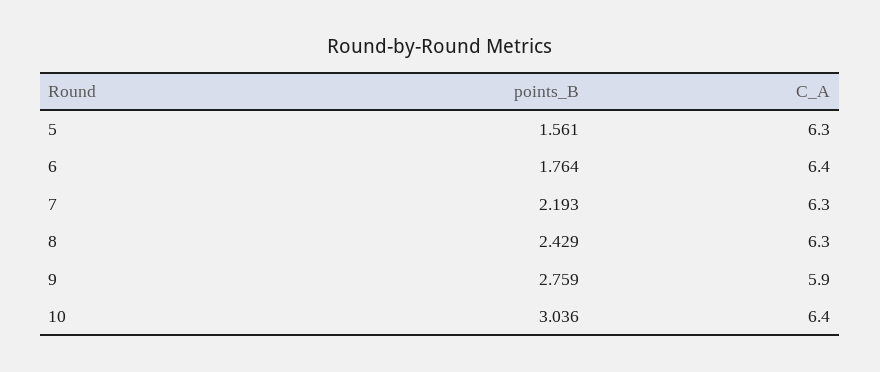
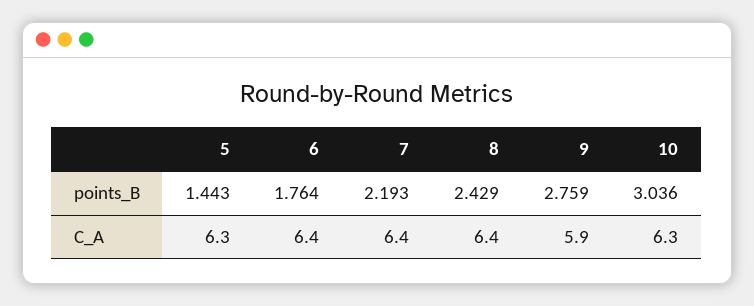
points_B, 5: 1.561 -> 1.443
C_A, 7: 6.3 -> 6.4
C_A, 8: 6.3 -> 6.4
C_A, 10: 6.4 -> 6.3

